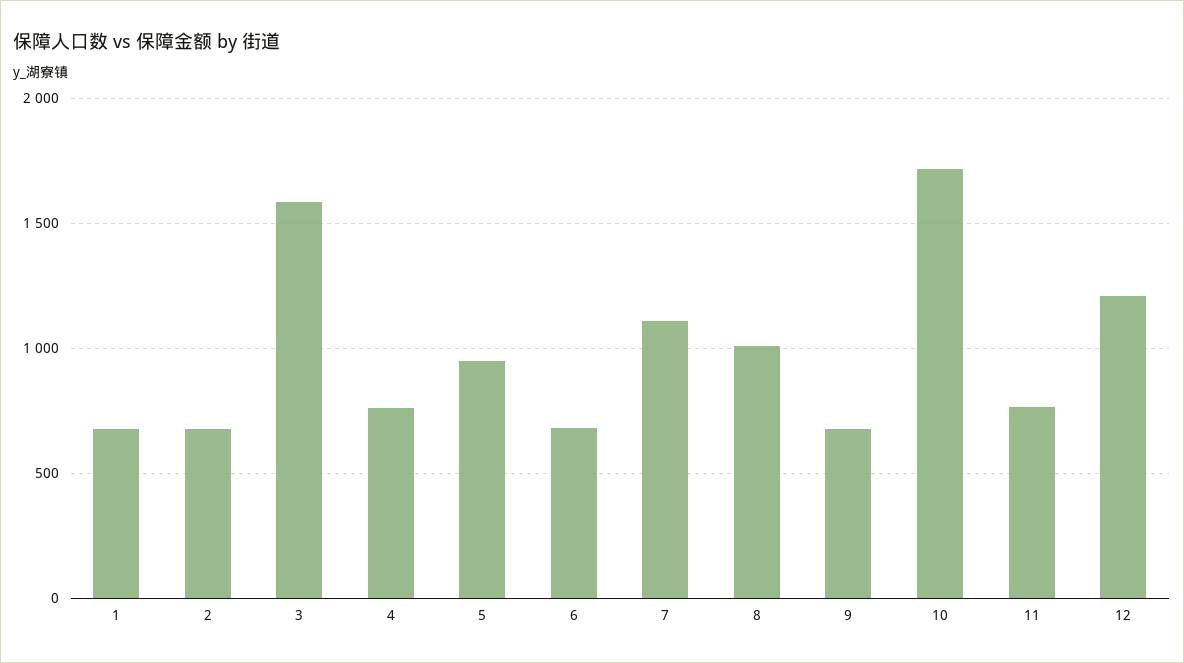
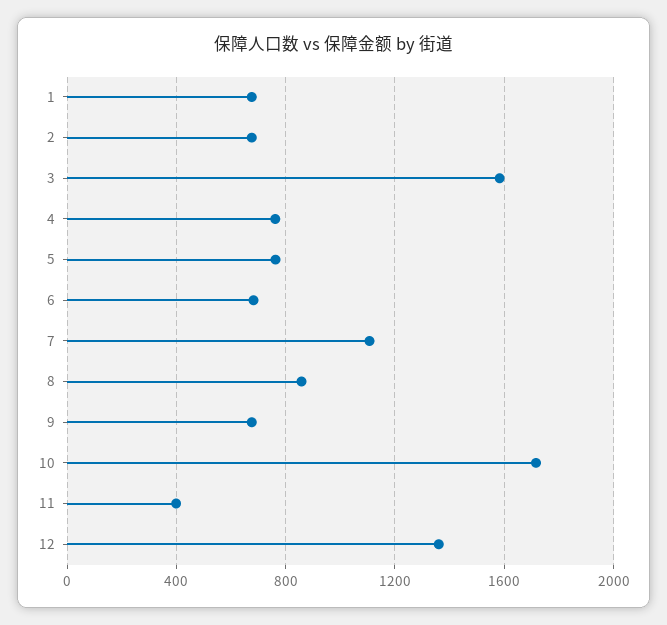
5: 950 -> 750
8: 1000 -> 850
11: 750 -> 400
12: 1200 -> 1350

